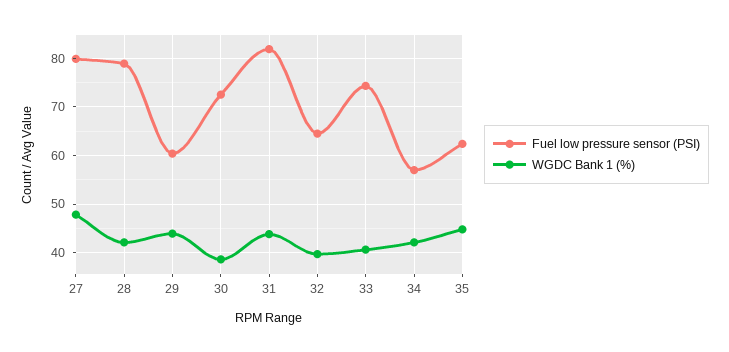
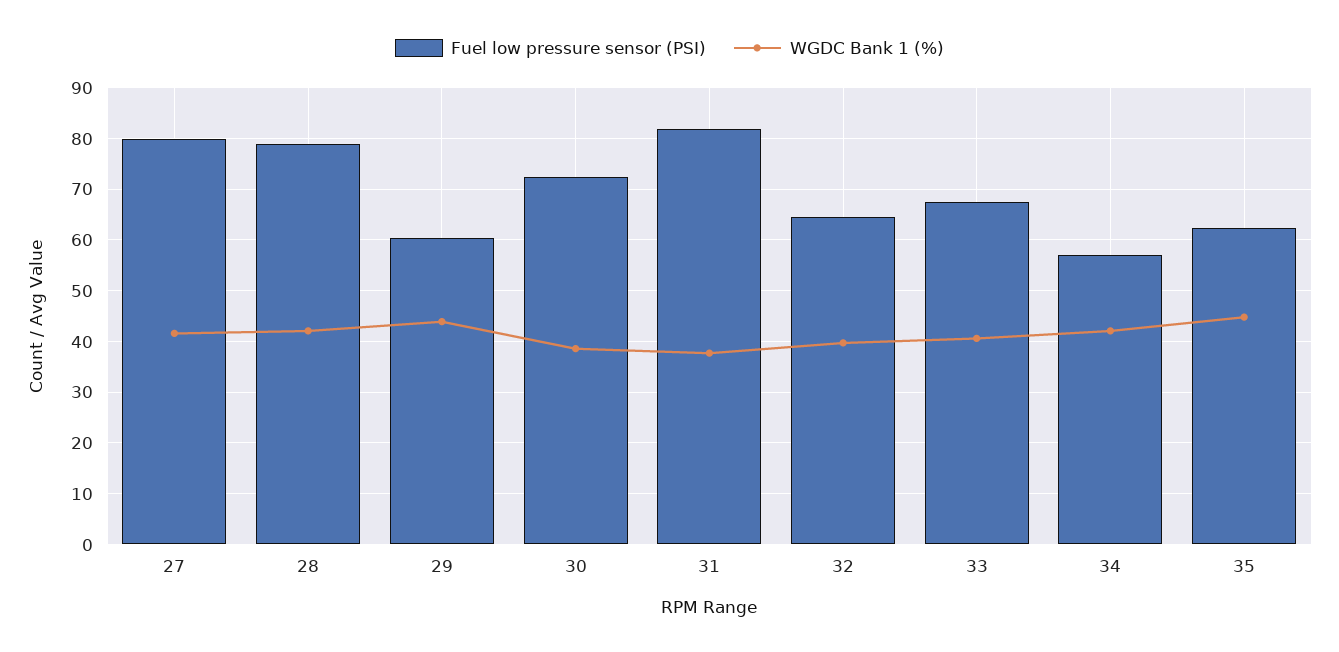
WGDC Bank 1 (%), 27: 48 -> 42
WGDC Bank 1 (%), 31: 44 -> 38
Fuel low pressure sensor (PSI), 33: 74 -> 68

